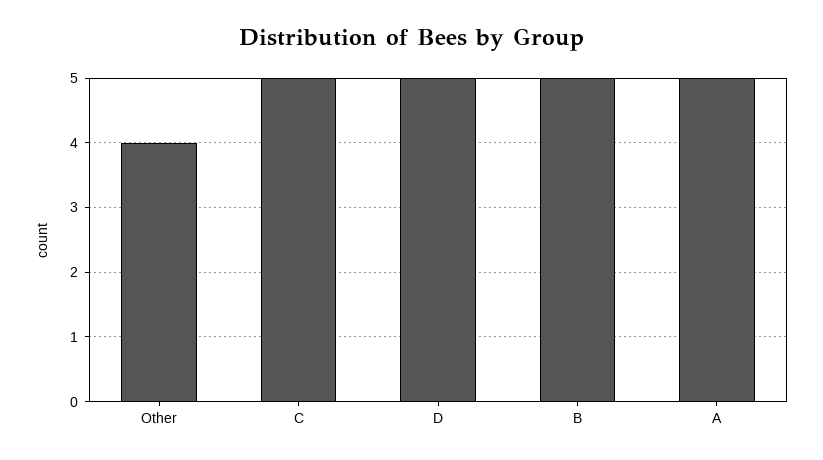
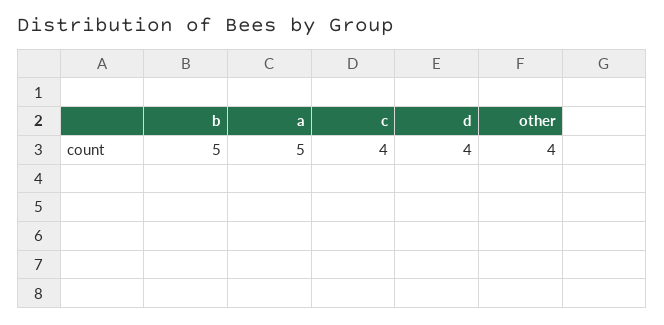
C: 5 -> 4
D: 5 -> 4

